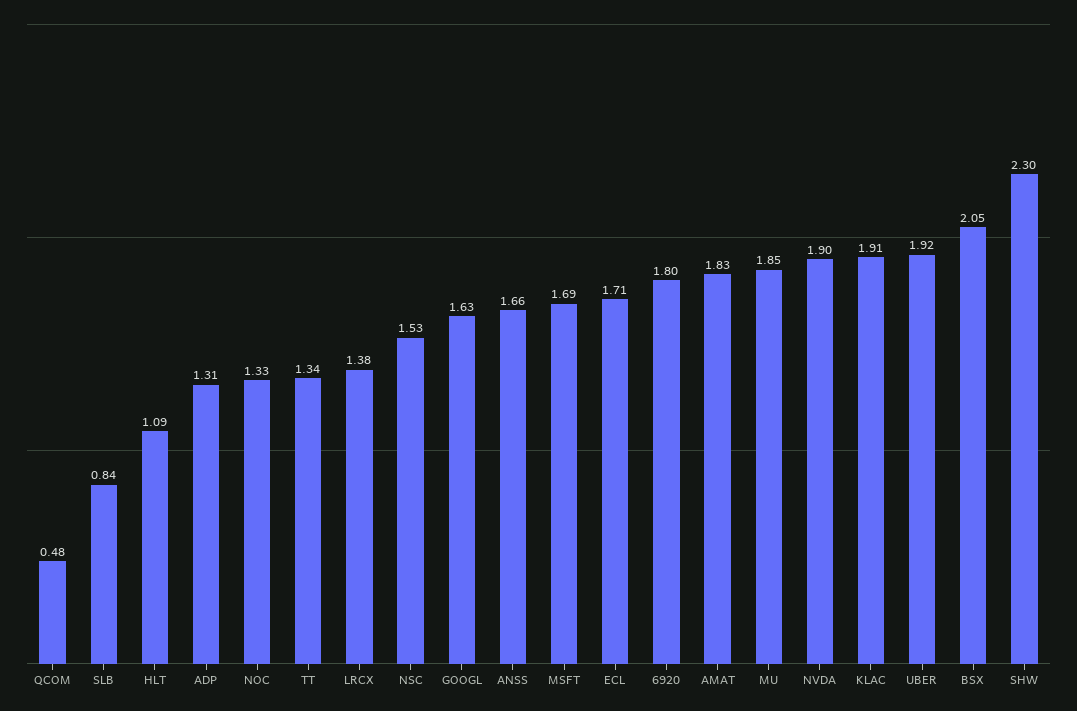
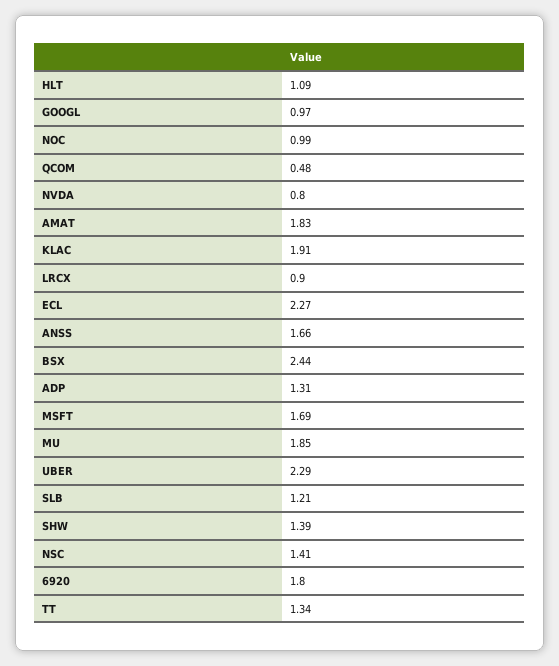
SLB: 0.84 -> 1.21
NOC: 1.33 -> 0.99
LRCX: 1.38 -> 0.9
NSC: 1.53 -> 1.41
GOOGL: 1.63 -> 0.97
ECL: 1.71 -> 2.27
NVDA: 1.9 -> 0.8
UBER: 1.92 -> 2.29
BSX: 2.05 -> 2.44
SHW: 2.3 -> 1.39

